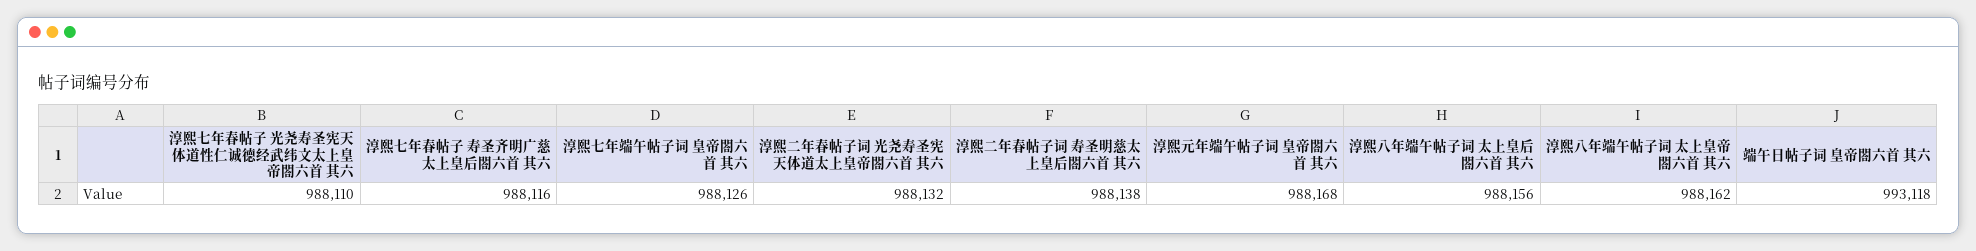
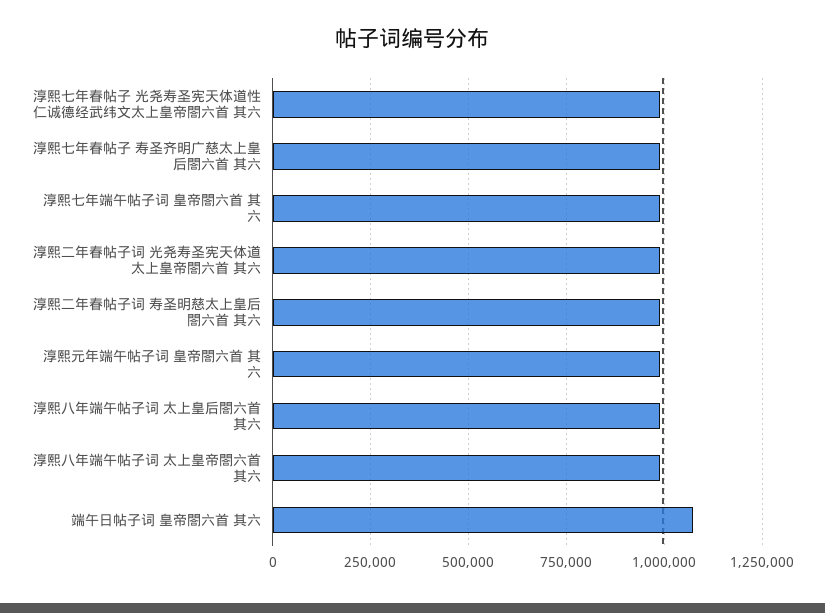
端午日帖子词 皇帝閤六首 其六: 993118 -> 1075000

